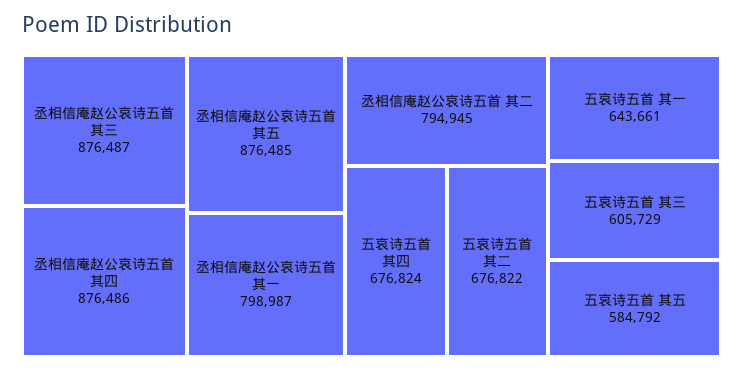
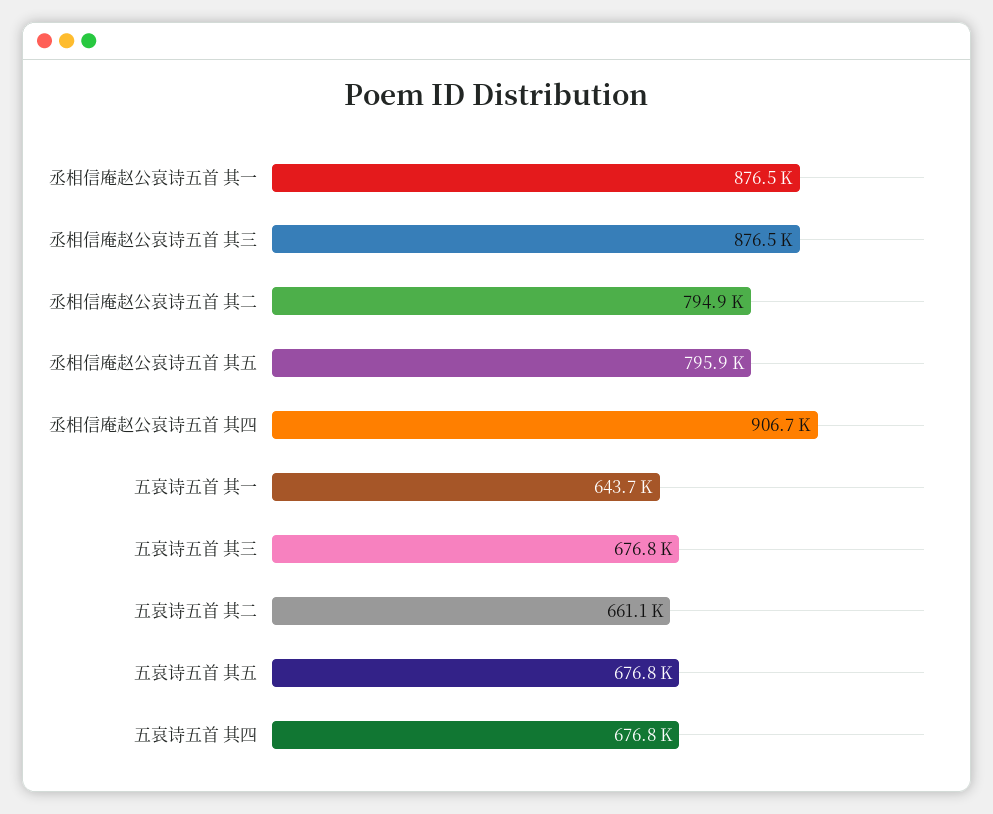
丞相信庵赵公哀诗五首 其四: 876486 -> 906700
丞相信庵赵公哀诗五首 其五: 876485 -> 795900
丞相信庵赵公哀诗五首 其一: 798987 -> 876500
五哀诗五首 其二: 676822 -> 661100
五哀诗五首 其三: 605729 -> 676800
五哀诗五首 其五: 584792 -> 676800

